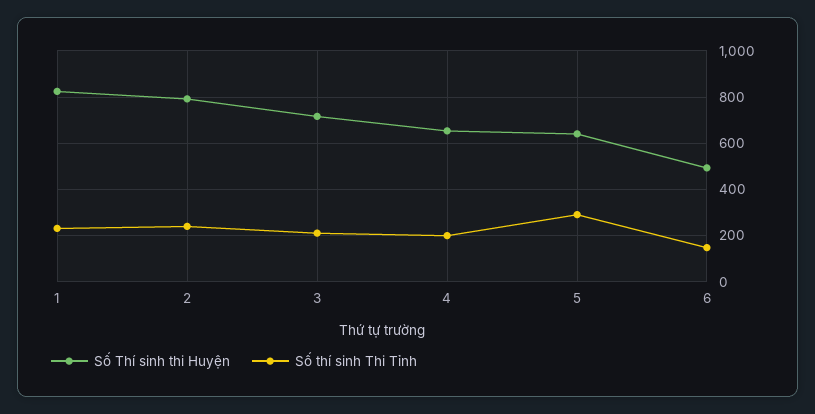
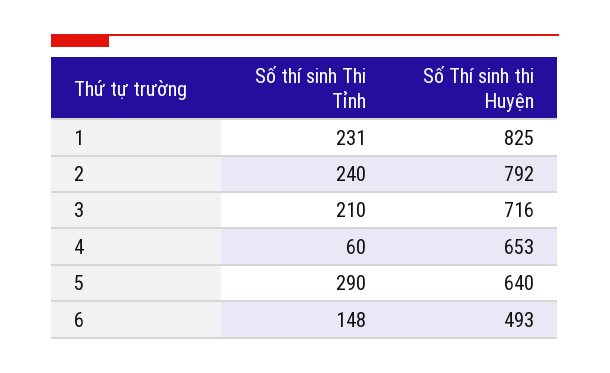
Số thí sinh Thi Tỉnh, 4: 200 -> 60

